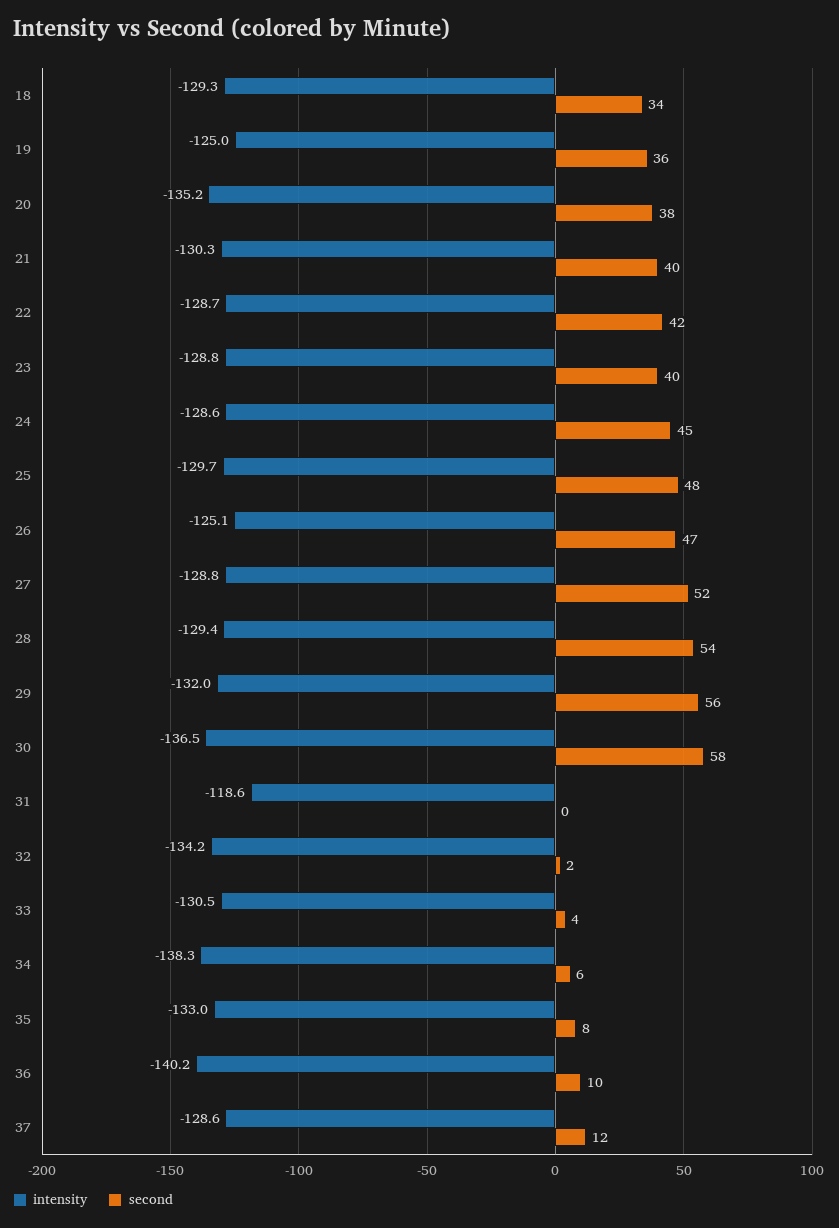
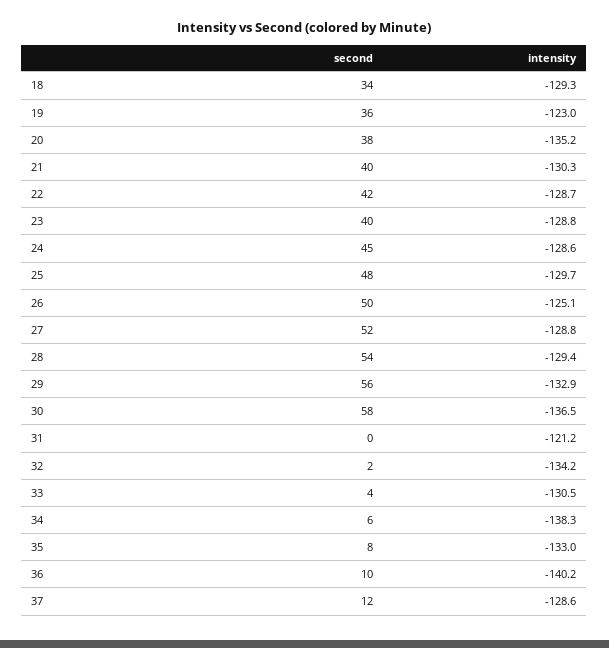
intensity, 19: -125 -> -123
second, 26: 47 -> 50
intensity, 29: -132 -> -132.9
intensity, 31: -118.6 -> -121.2

